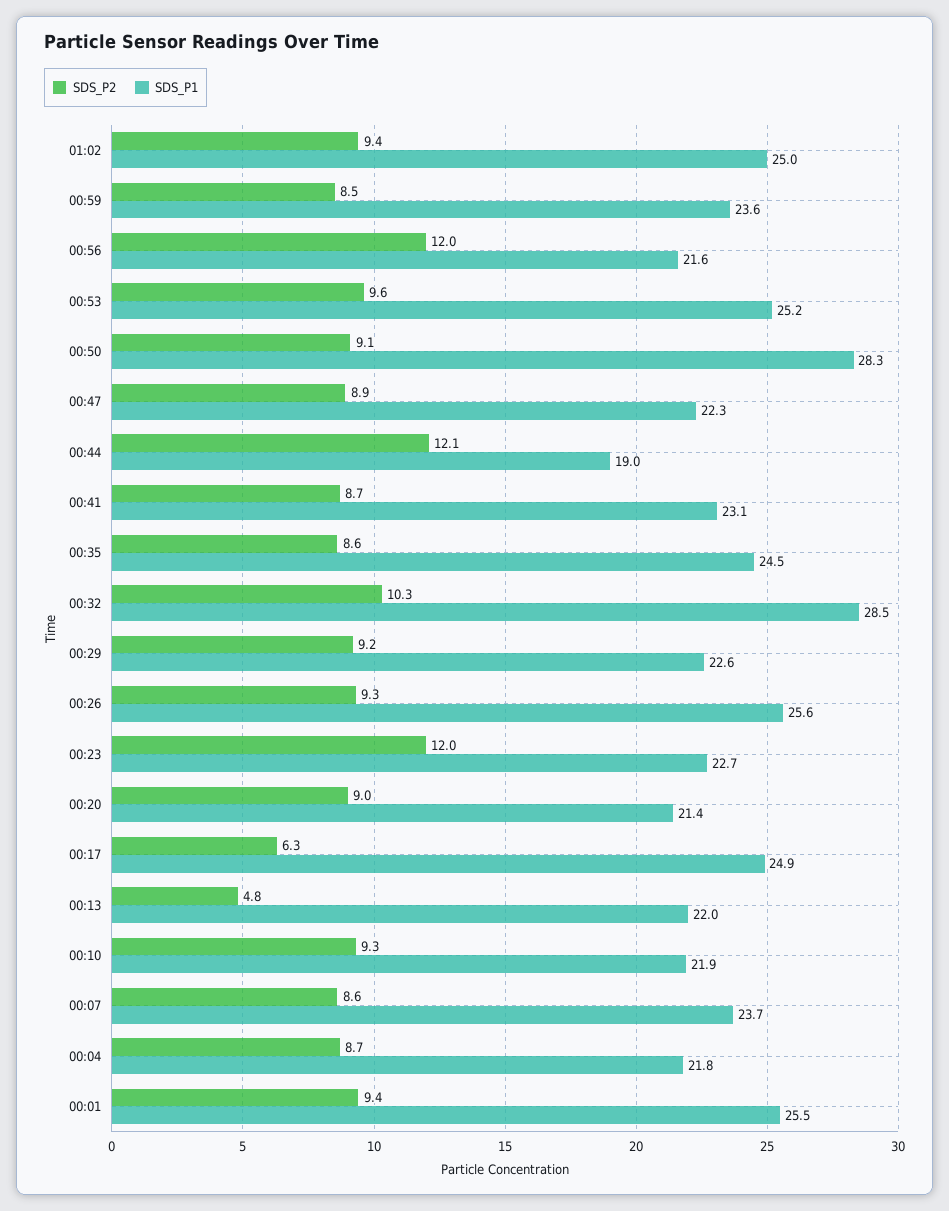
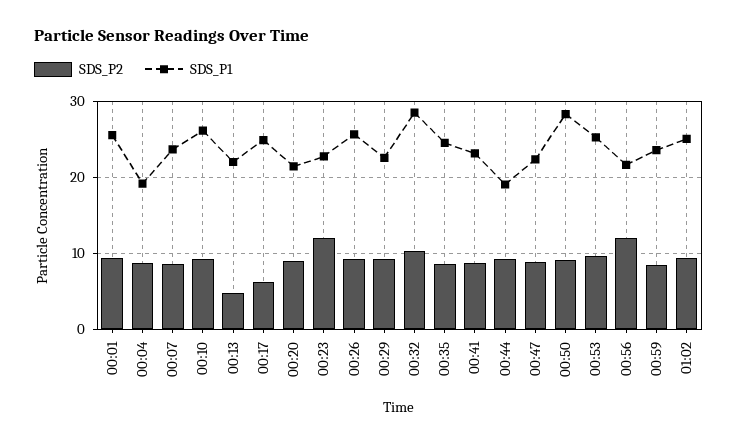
SDS_P2, 00:44: 12.1 -> 9
SDS_P1, 00:10: 21.9 -> 26
SDS_P1, 00:04: 21.8 -> 19

